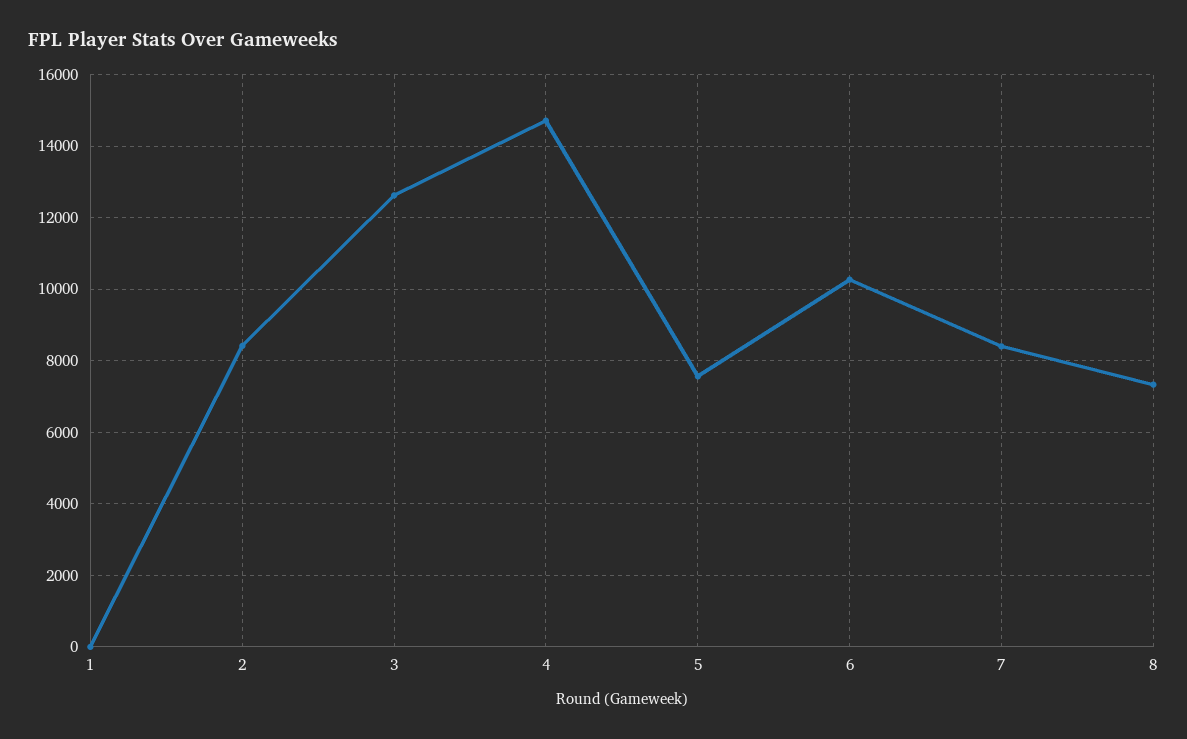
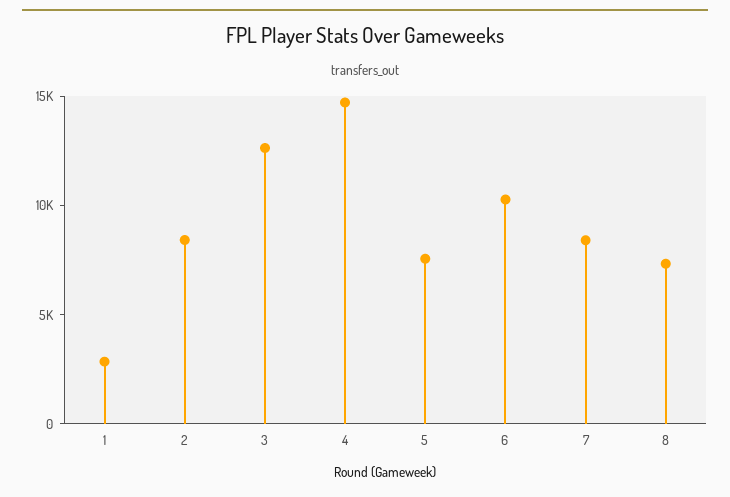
1: 0 -> 3000

